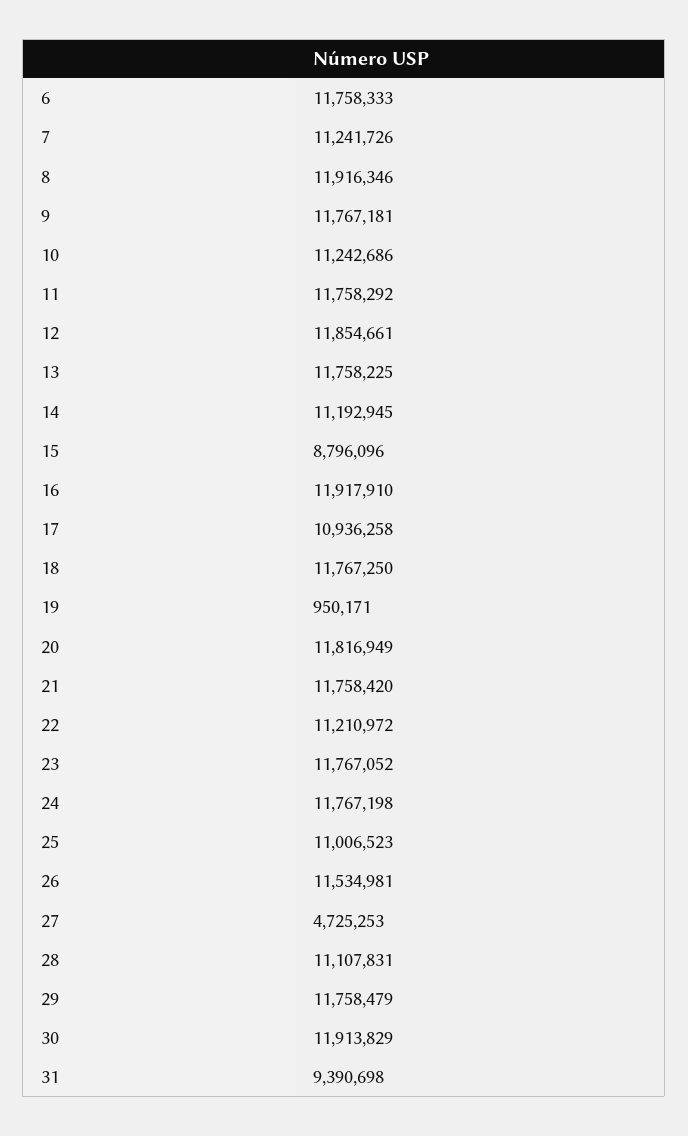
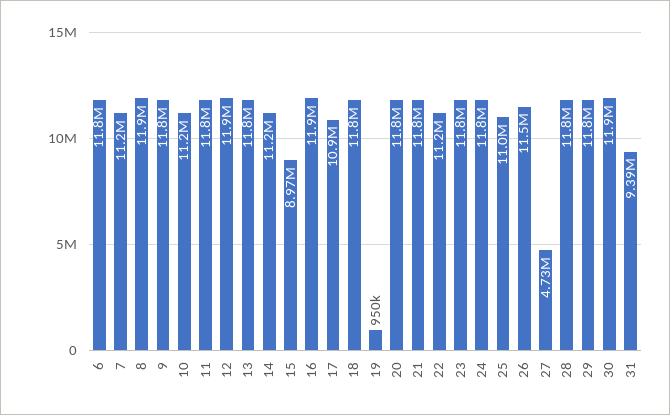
15: 8796096 -> 8970000
28: 11107831 -> 11800000

